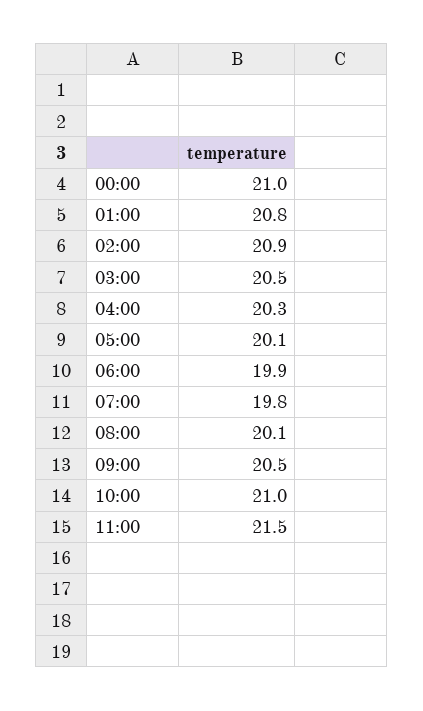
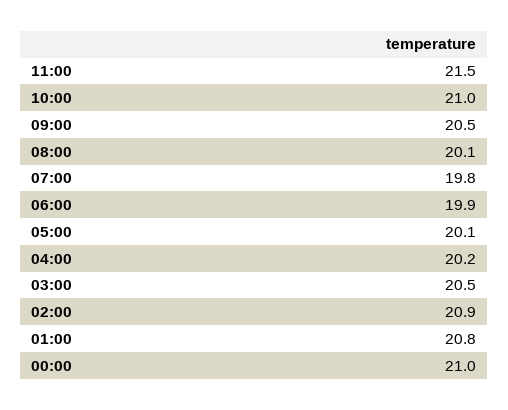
04:00: 20.3 -> 20.2

